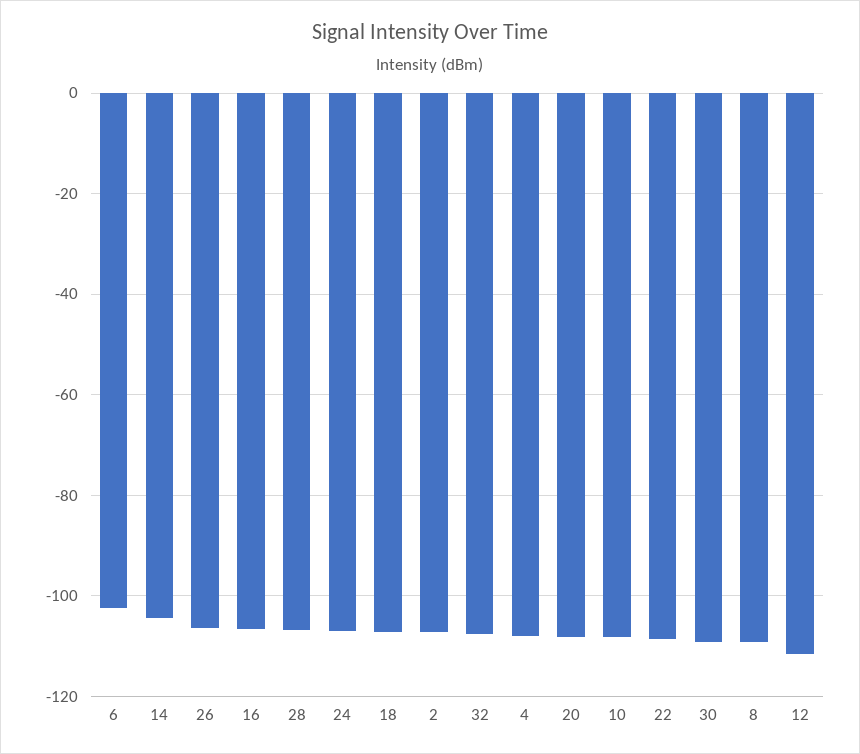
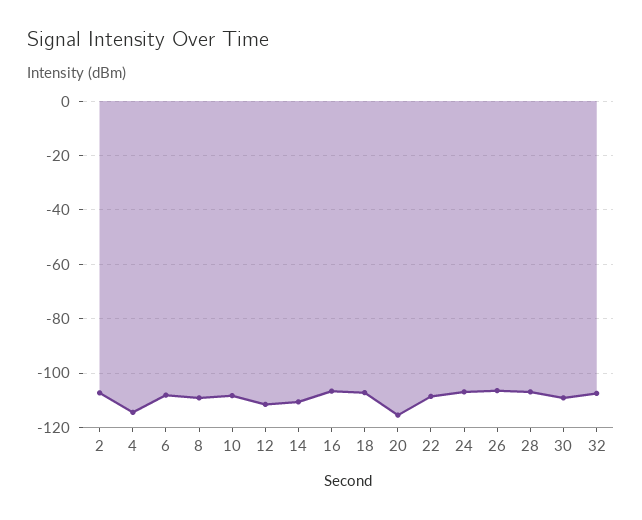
6: -102 -> -107.5
14: -104 -> -110
4: -108 -> -115
20: -108 -> -115

